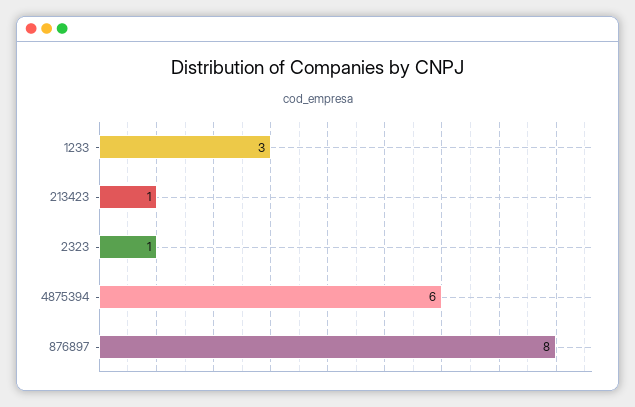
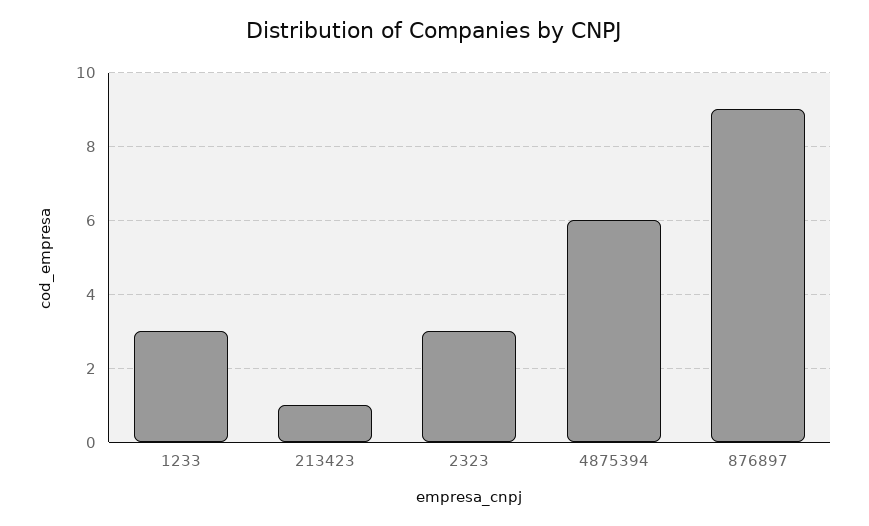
2323: 1 -> 3
876897: 8 -> 9

